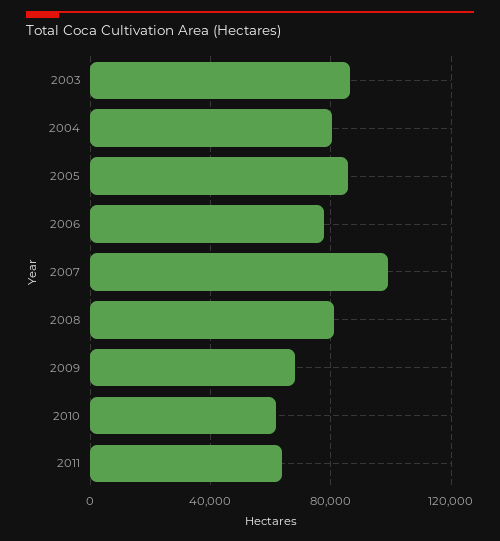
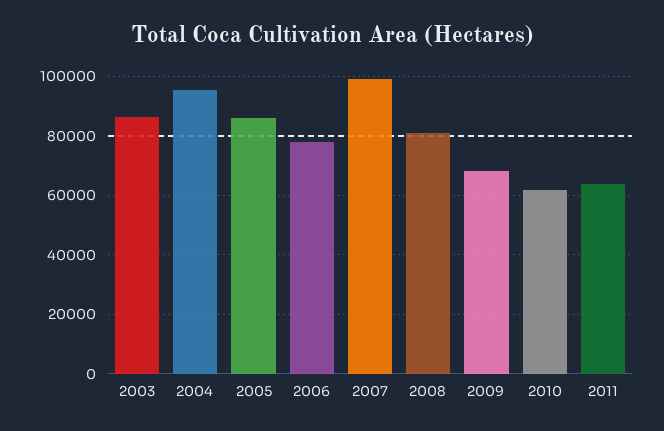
2004: 80000 -> 95000

